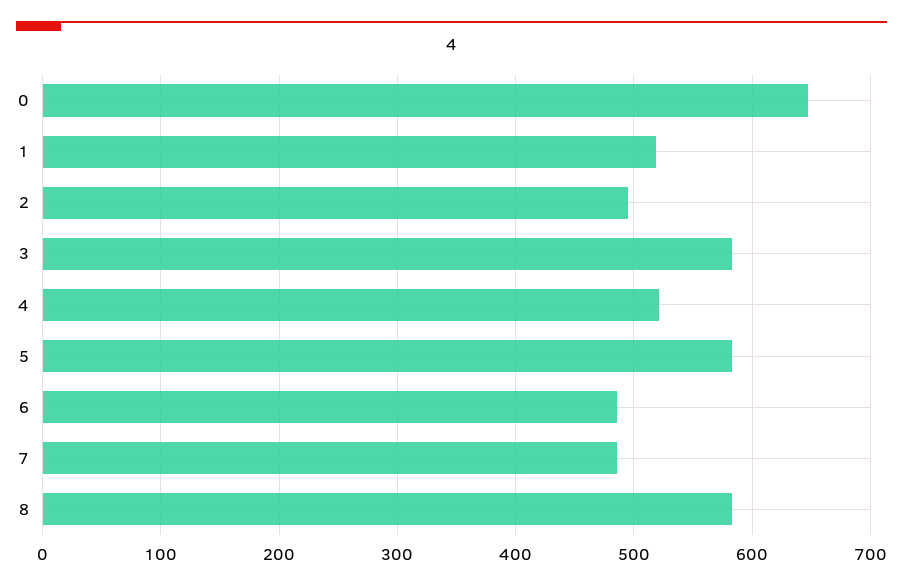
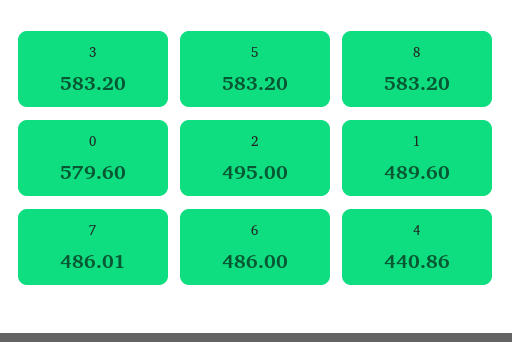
0: 650 -> 579.6
1: 520 -> 489.6
4: 520 -> 440.86

